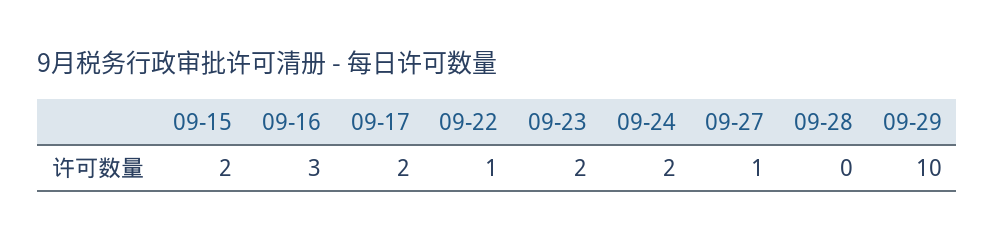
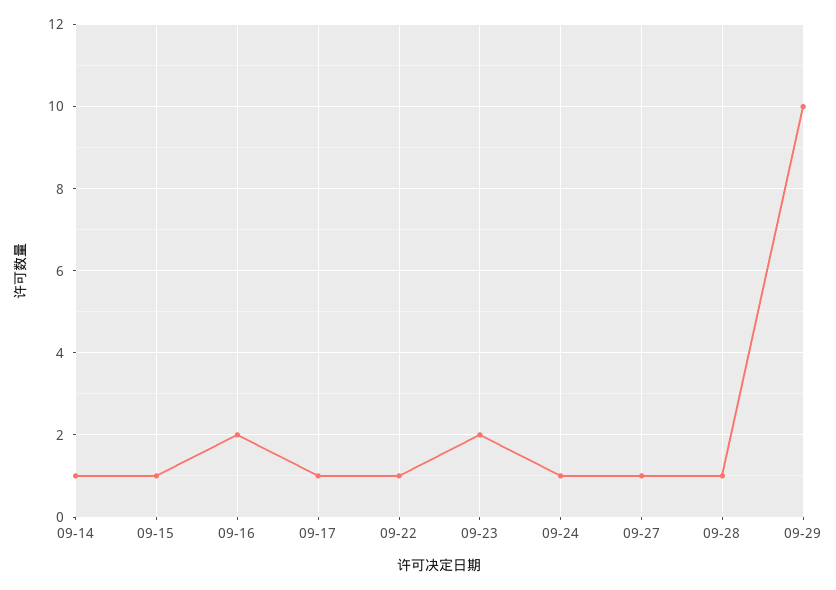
09-15: 2 -> 1
09-16: 3 -> 2
09-17: 2 -> 1
09-24: 2 -> 1
09-28: 0 -> 1
09-14: none -> 1

